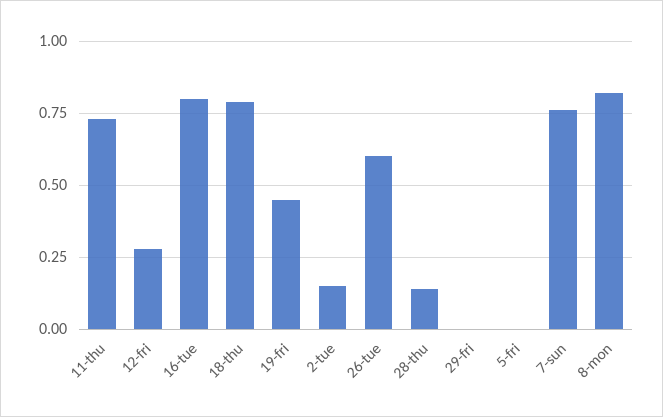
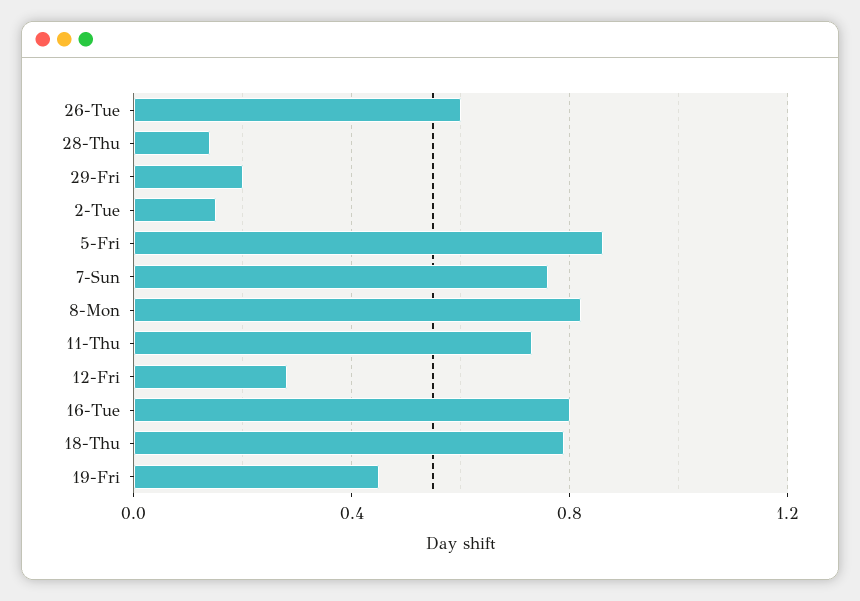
29-fri: 0 -> 0.2
5-fri: 0 -> 0.85

